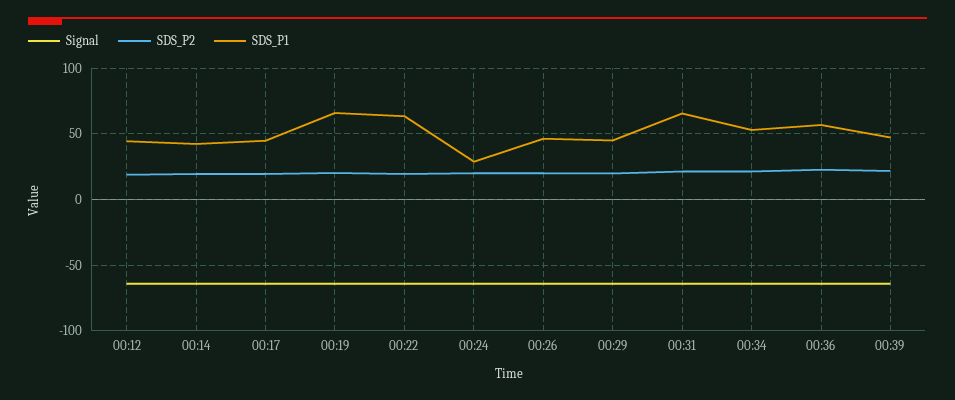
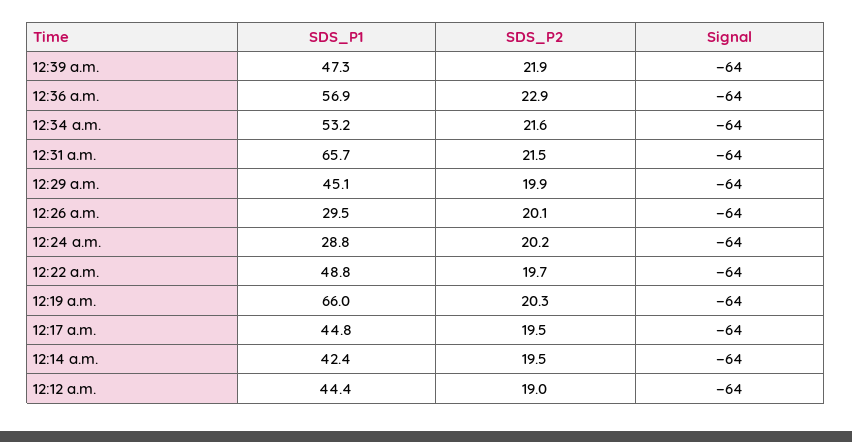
SDS_P1, 00:22: 65 -> 48.8
SDS_P1, 00:26: 45 -> 29.5

